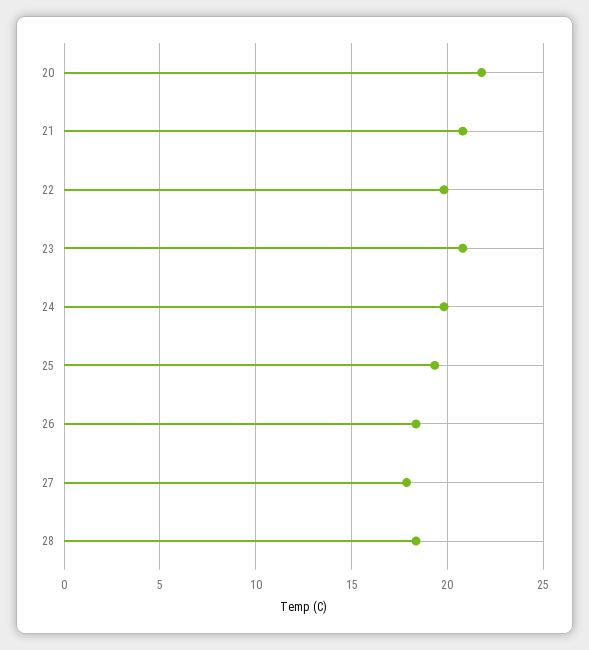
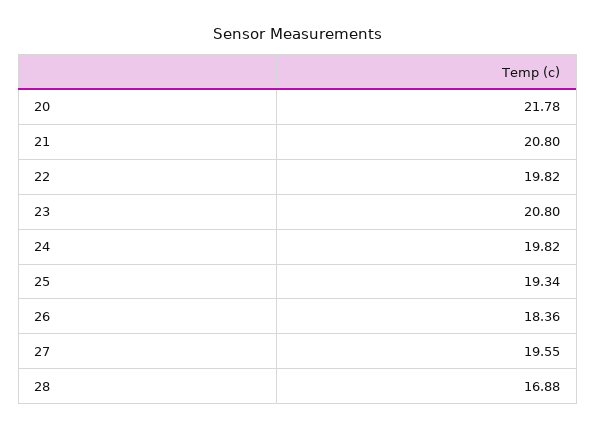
27: 18 -> 19.55
28: 18.5 -> 16.88

